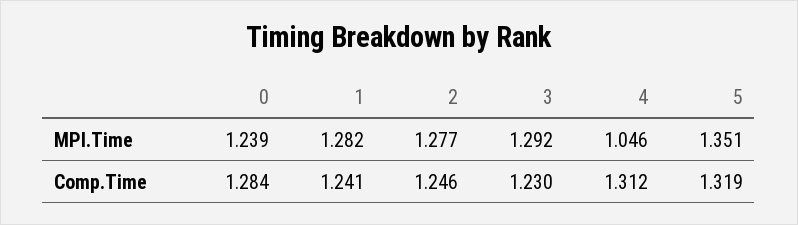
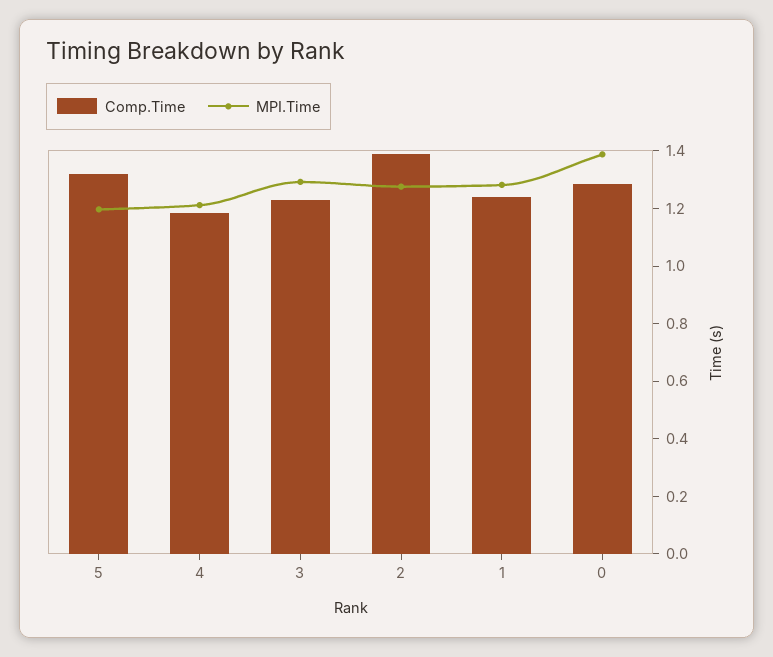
MPI.Time, 0: 1.239 -> 1.4
MPI.Time, 4: 1.046 -> 1.2
MPI.Time, 5: 1.351 -> 1.2
Comp.Time, 2: 1.246 -> 1.4
Comp.Time, 4: 1.312 -> 1.2

